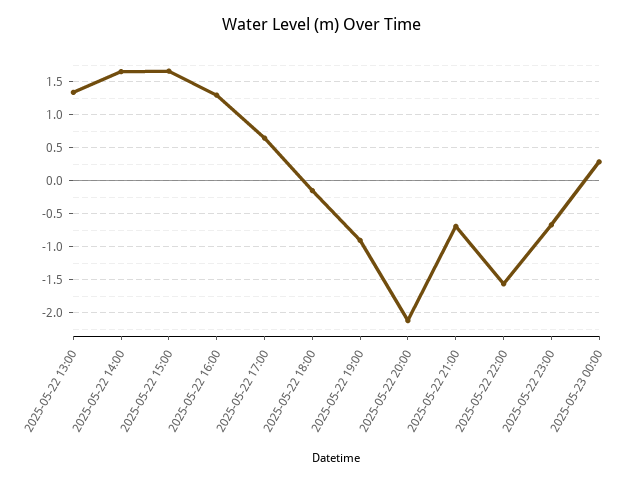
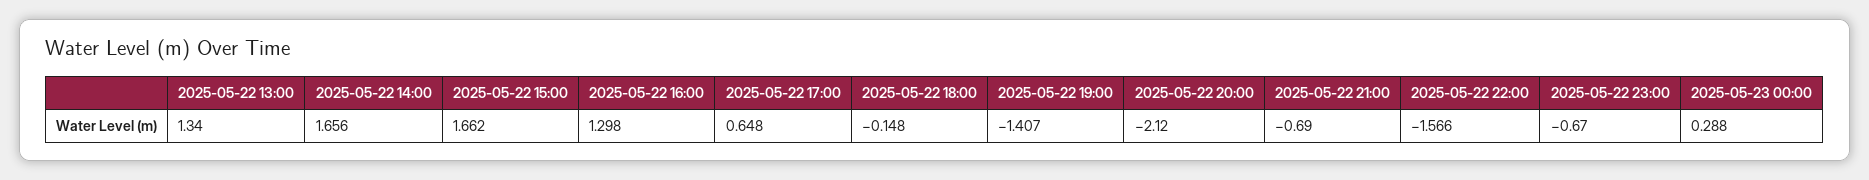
2025-05-22 19:00: -0.9 -> -1.407

